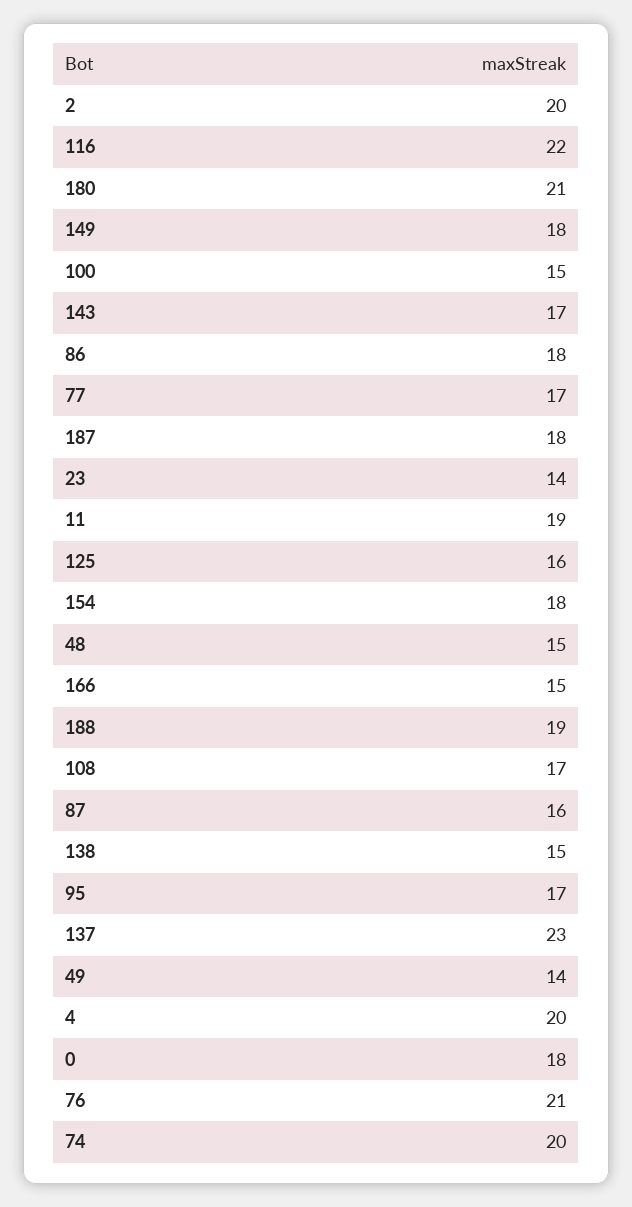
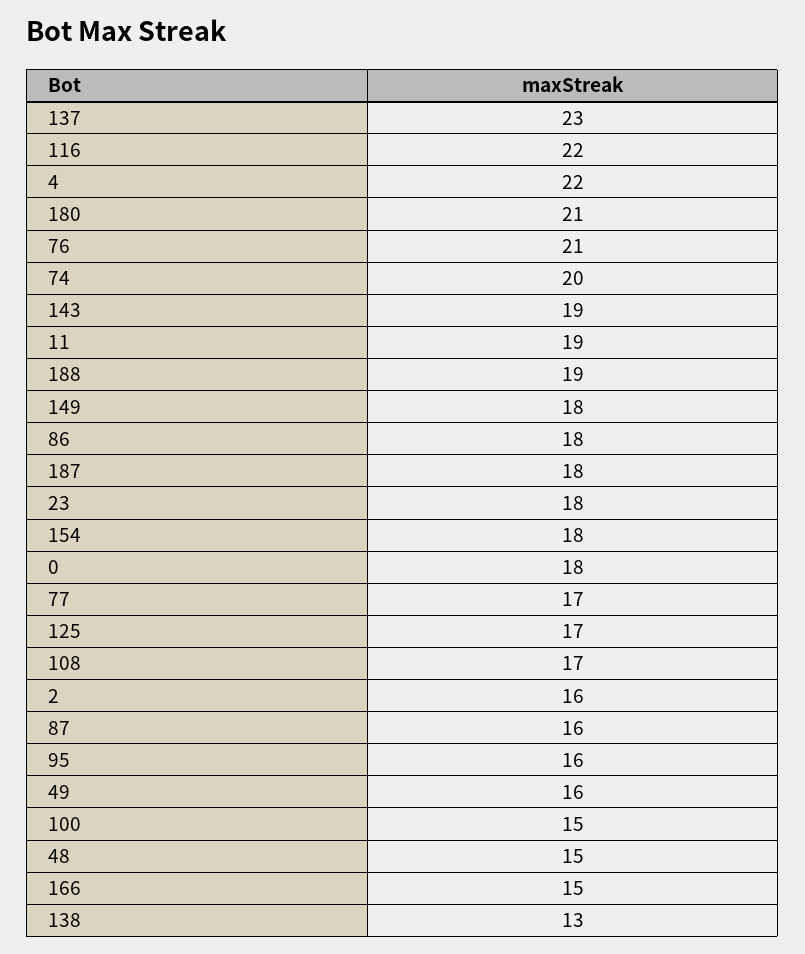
2: 20 -> 16
143: 17 -> 19
23: 14 -> 18
125: 16 -> 17
138: 15 -> 13
95: 17 -> 16
49: 14 -> 16
4: 20 -> 22

